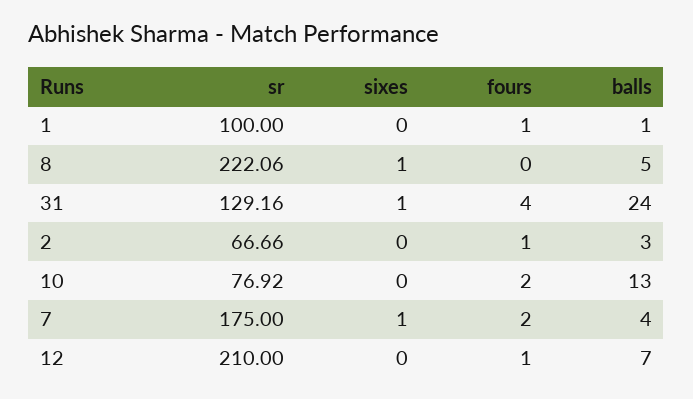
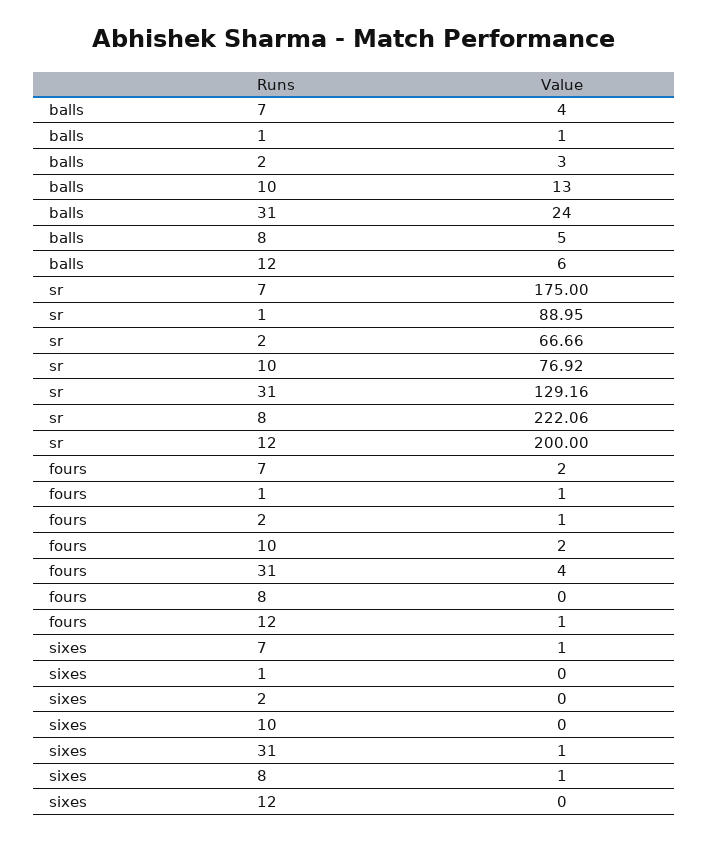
sr, 1: 100 -> 88.95
sr, 12: 210 -> 200
balls, 12: 7 -> 6

